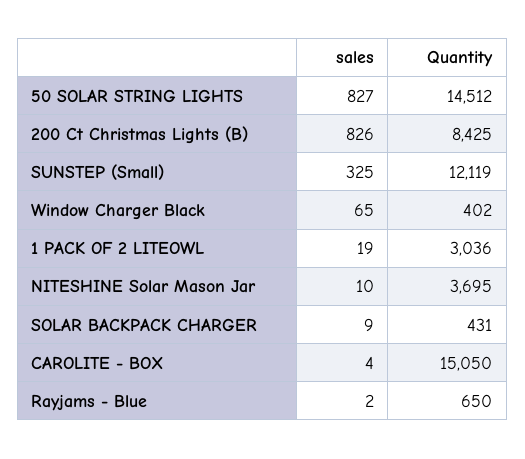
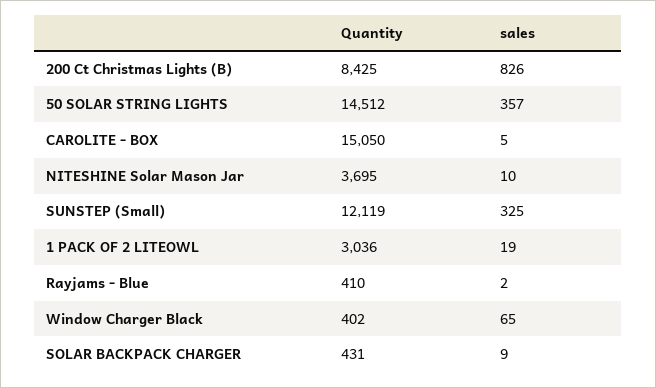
sales, 50 SOLAR STRING LIGHTS: 827 -> 357
sales, CAROLITE - BOX: 4 -> 5
Quantity, Rayjams - Blue: 650 -> 410

